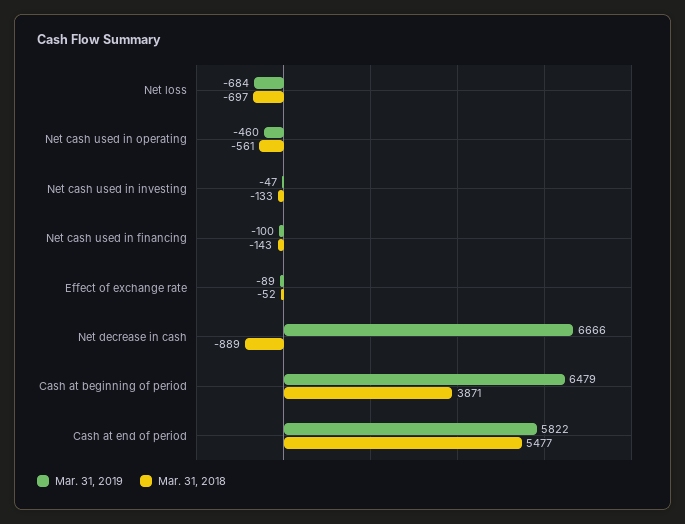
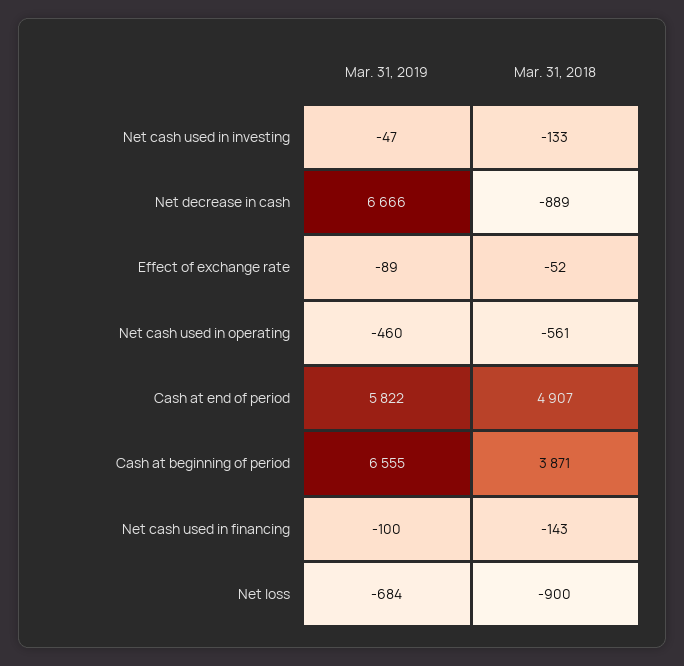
Mar. 31, 2018, Net loss: -697 -> -900
Mar. 31, 2019, Cash at beginning of period: 6479 -> 6555
Mar. 31, 2018, Cash at end of period: 5477 -> 4907

